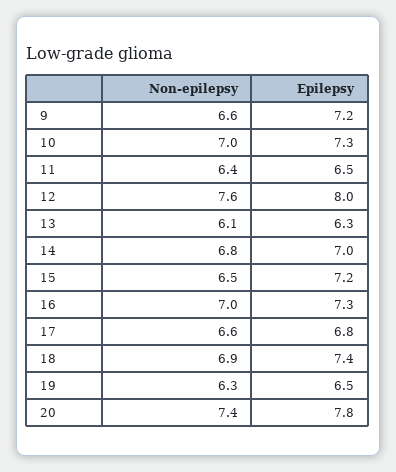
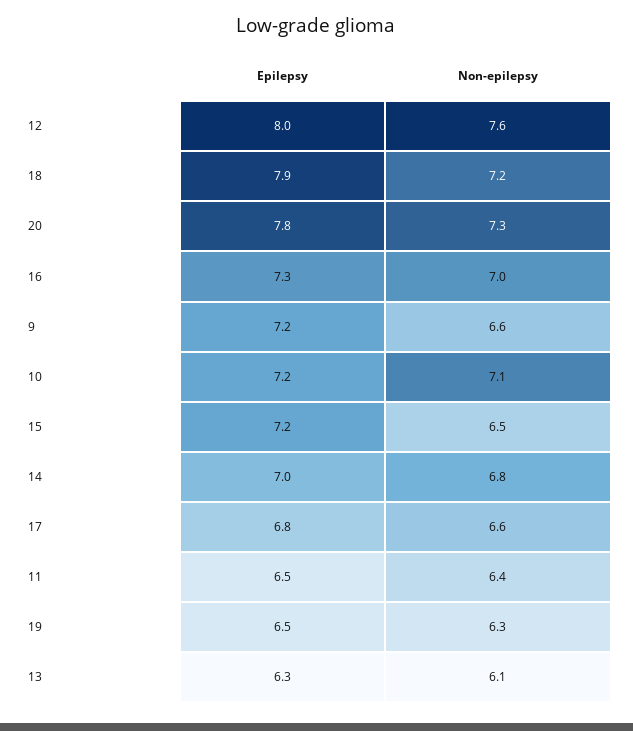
Non-epilepsy, 10: 7 -> 7.1
Epilepsy, 10: 7.3 -> 7.2
Non-epilepsy, 18: 6.9 -> 7.2
Epilepsy, 18: 7.4 -> 7.9
Non-epilepsy, 20: 7.4 -> 7.3

